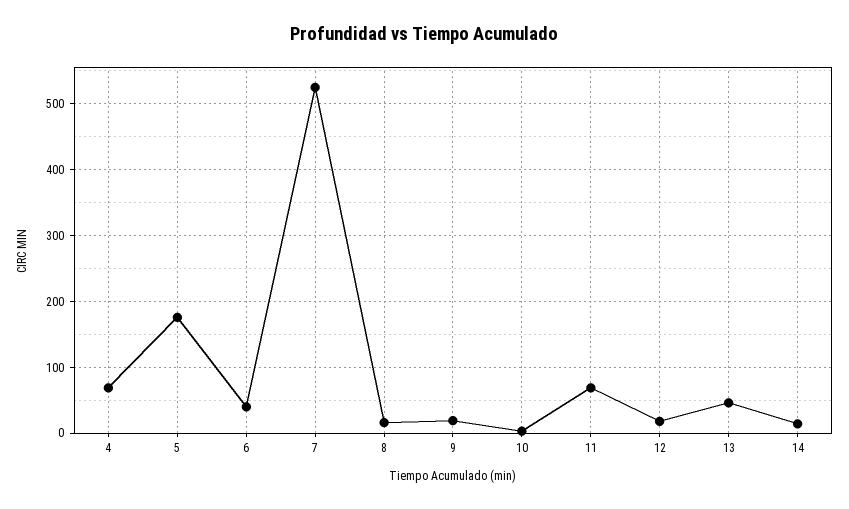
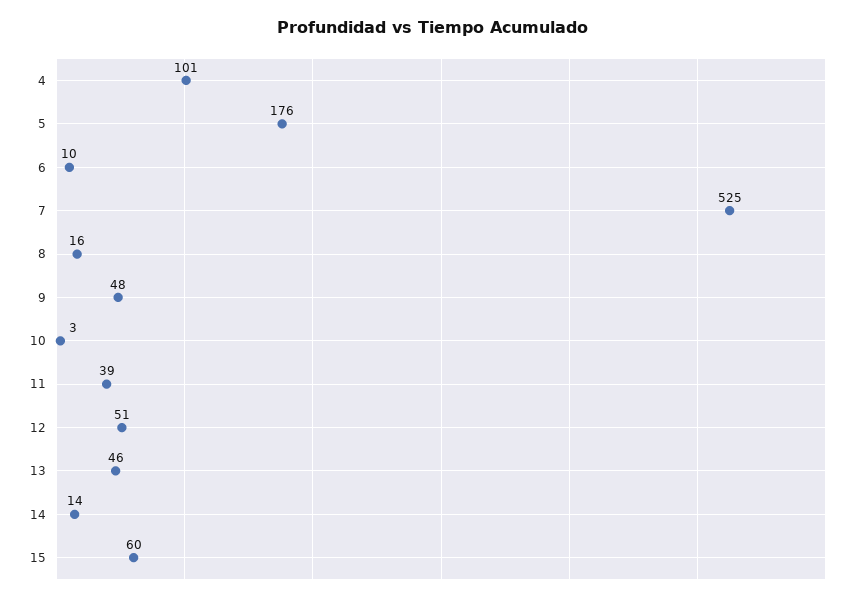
4: 70 -> 101
6: 40 -> 10
9: 20 -> 48
11: 70 -> 39
12: 20 -> 51
15: none -> 60

